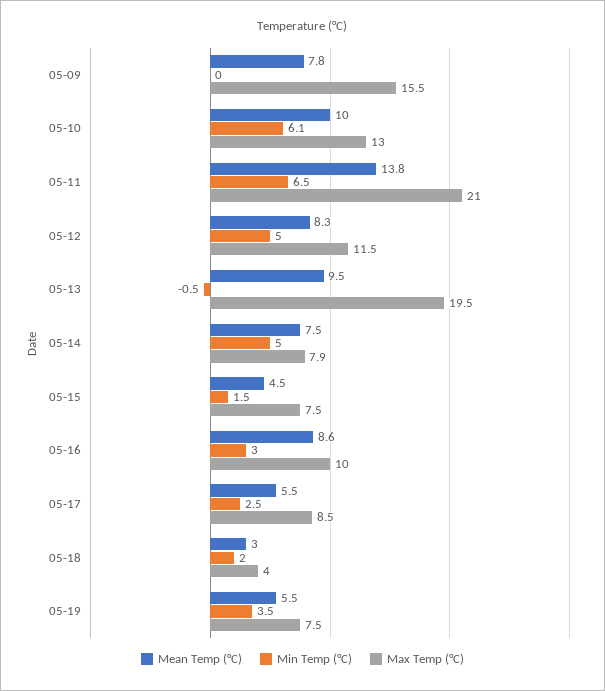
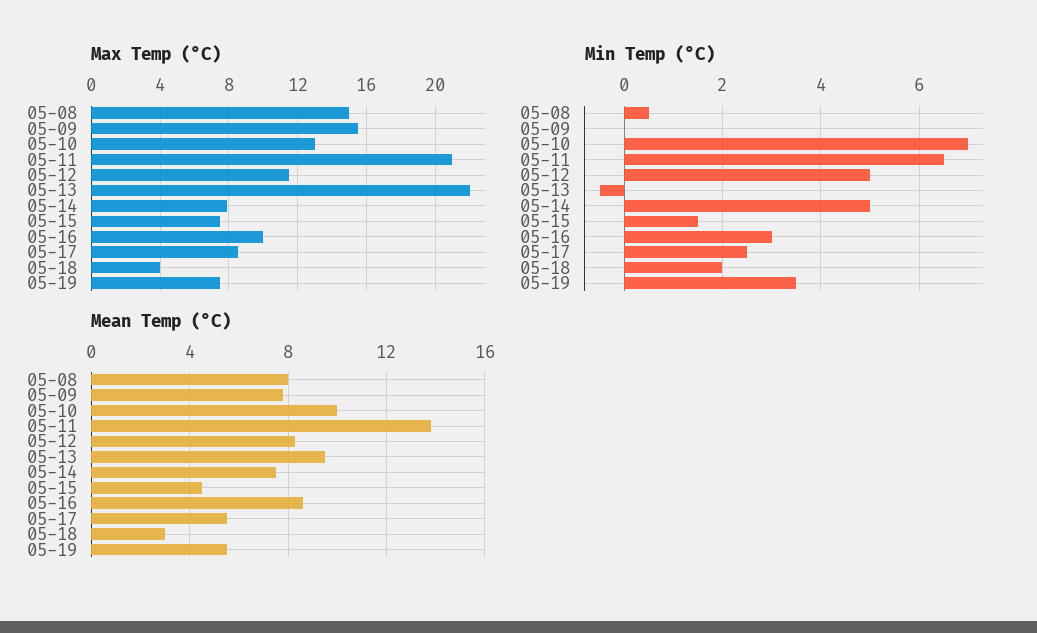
Min Temp (°C), 05-10: 6.1 -> 7
Max Temp (°C), 05-13: 19.5 -> 22
Max Temp (°C), 05-08: none -> 15
Min Temp (°C), 05-08: none -> 0.5
Mean Temp (°C), 05-08: none -> 8

